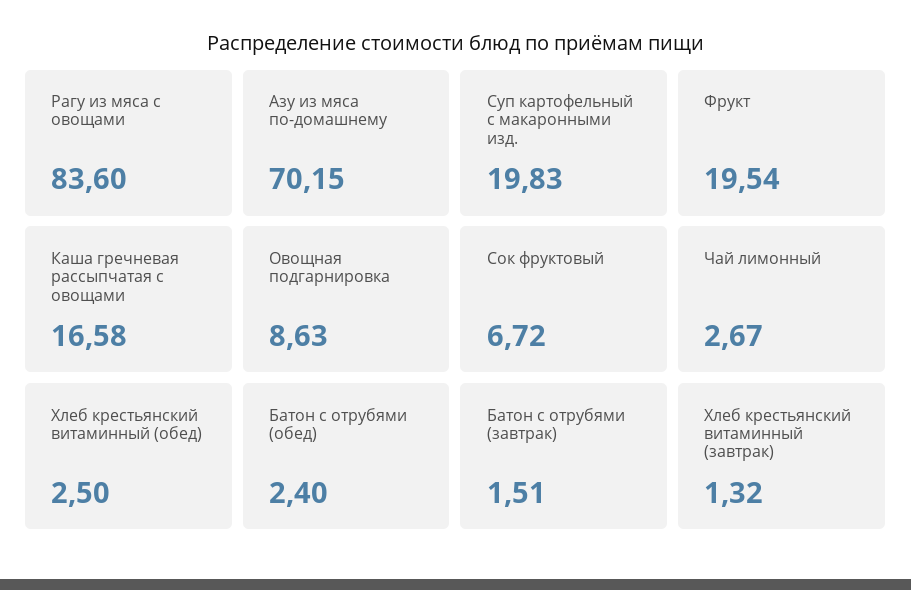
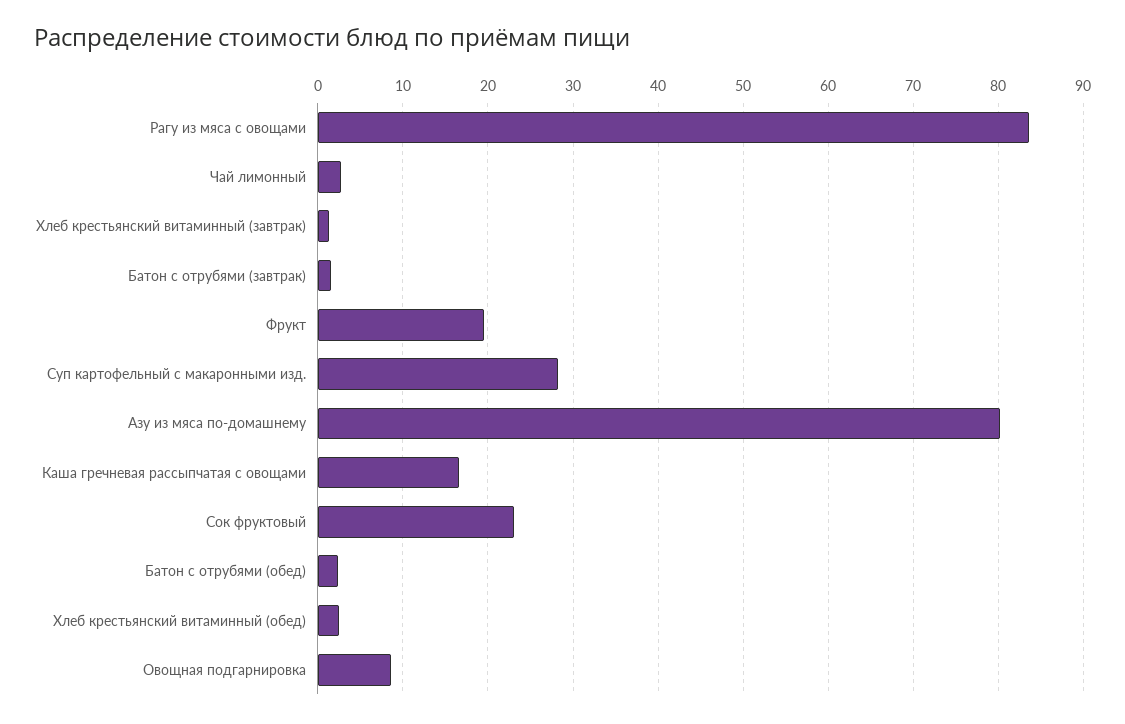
Азу из мяса по-домашнему: 70.15 -> 80
Суп картофельный с макаронными изд.: 19.83 -> 28
Сок фруктовый: 6.72 -> 23

